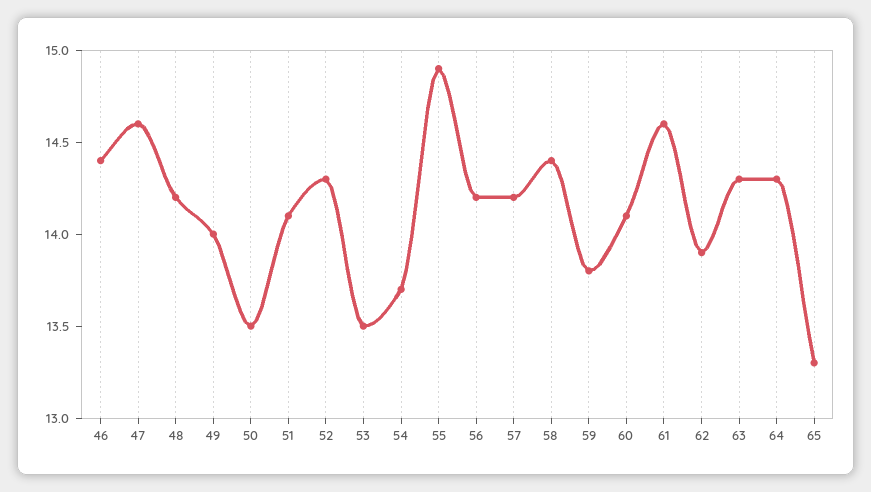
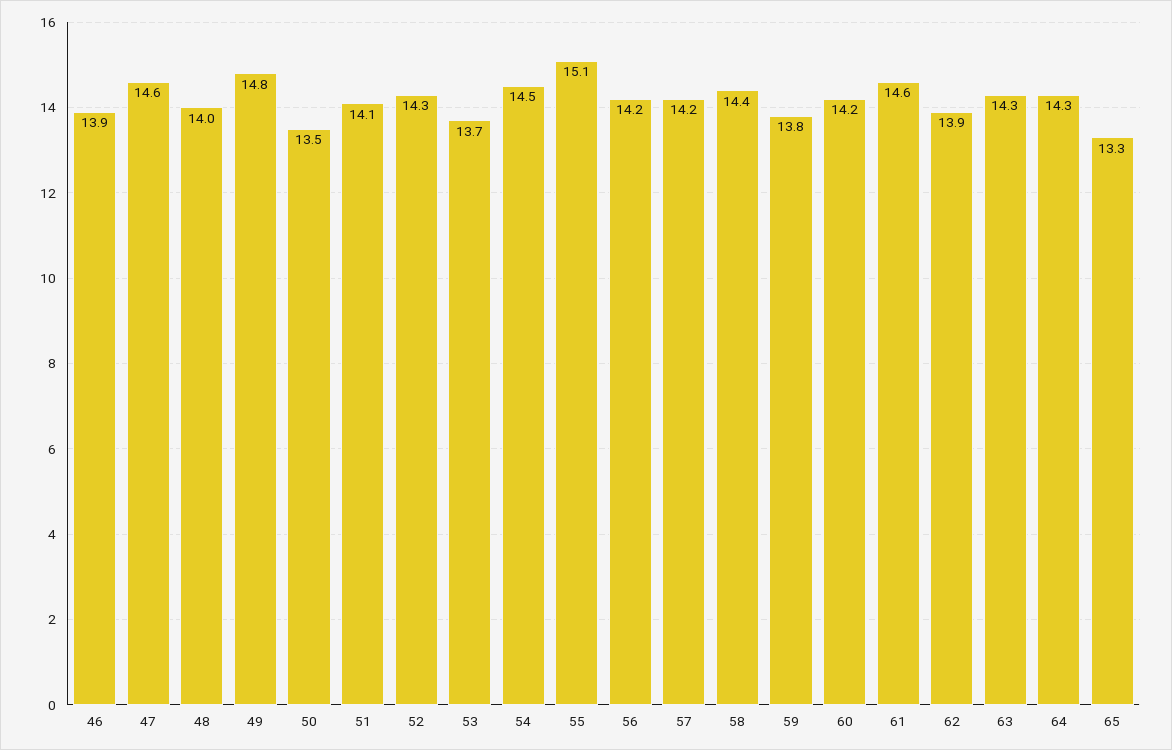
46: 14.4 -> 13.9
48: 14.2 -> 14
49: 14 -> 14.8
53: 13.5 -> 13.7
54: 13.7 -> 14.5
55: 14.9 -> 15.1
60: 14.1 -> 14.2

